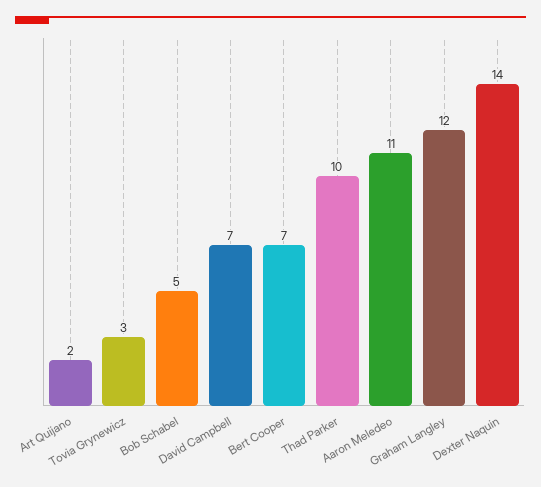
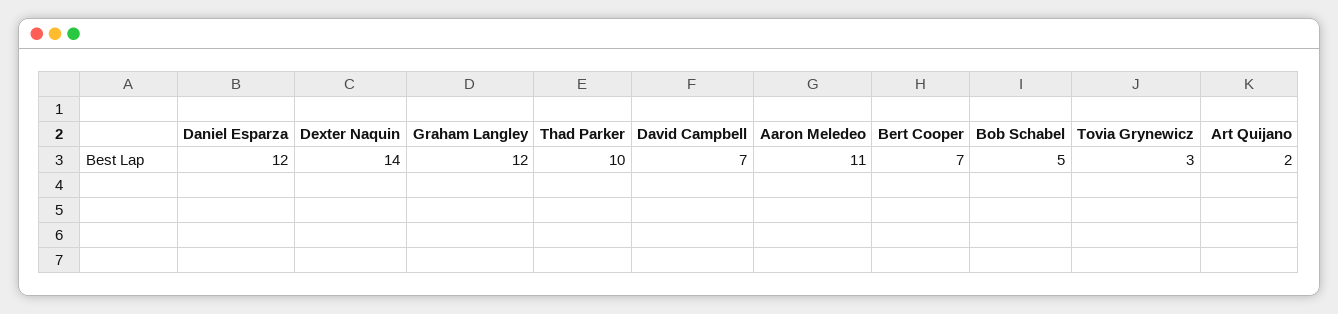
Daniel Esparza: none -> 12

